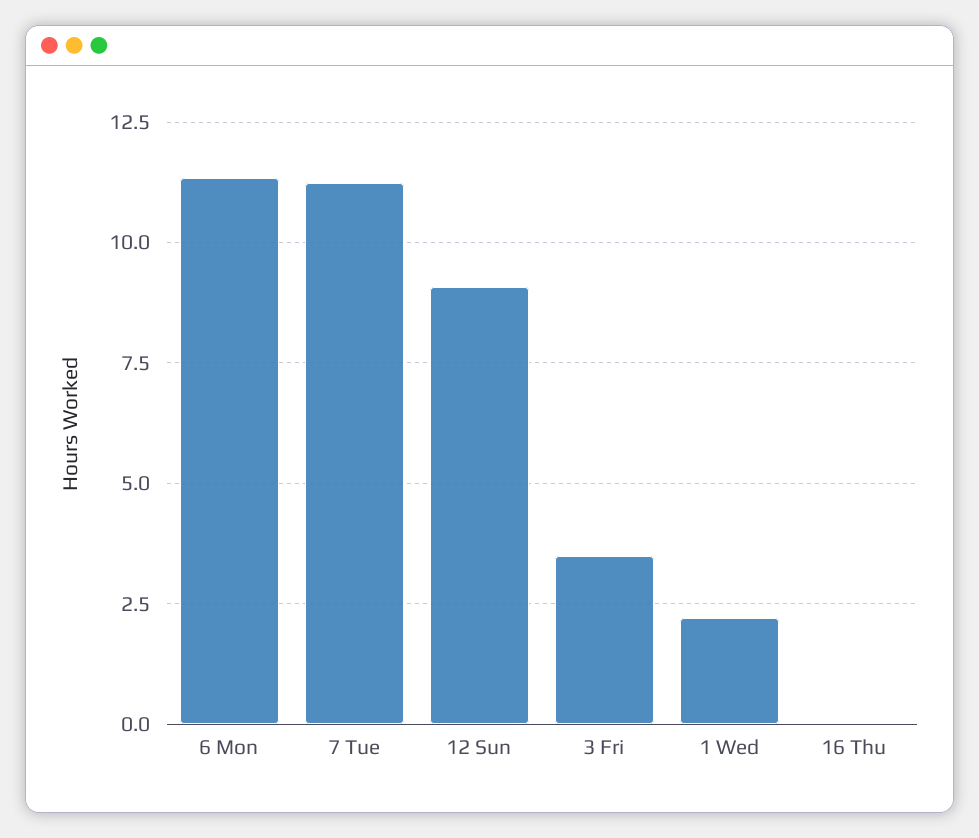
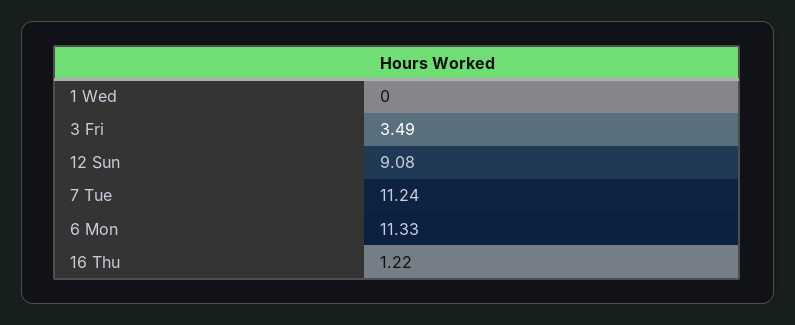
1 Wed: 2.25 -> 0
16 Thu: 0 -> 1.22

